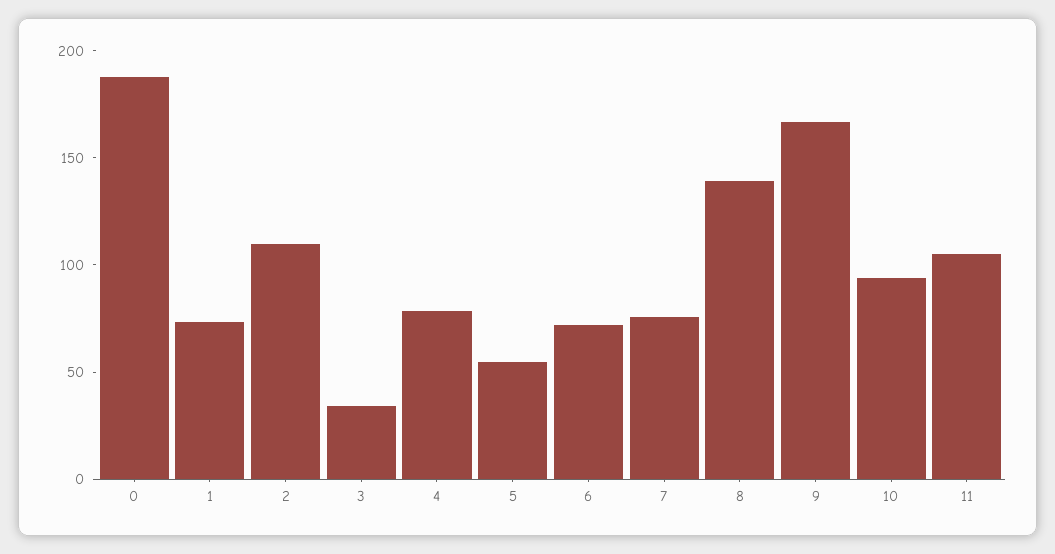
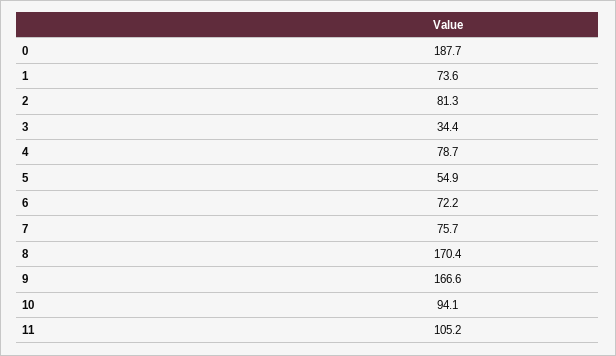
2: 110 -> 81.3
8: 140 -> 170.4

